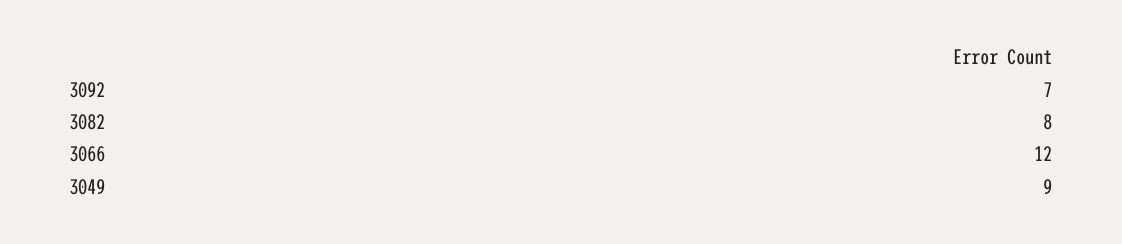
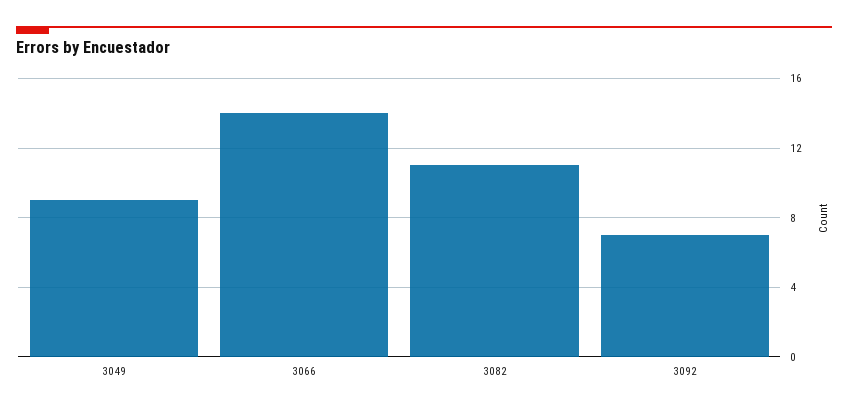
3082: 8 -> 11
3066: 12 -> 14

